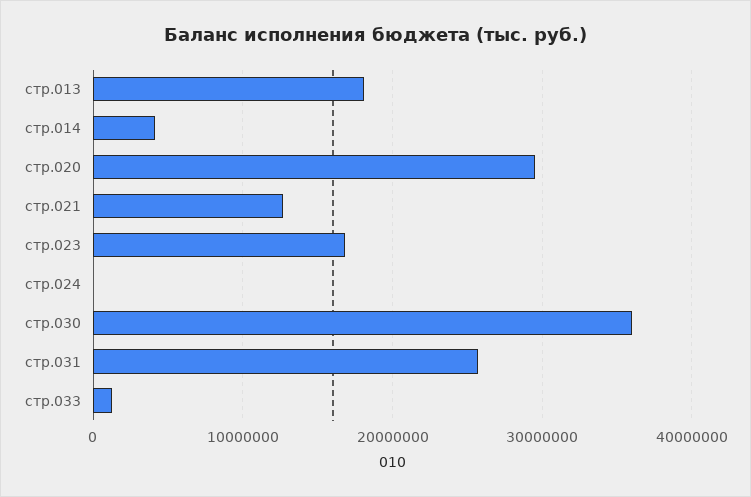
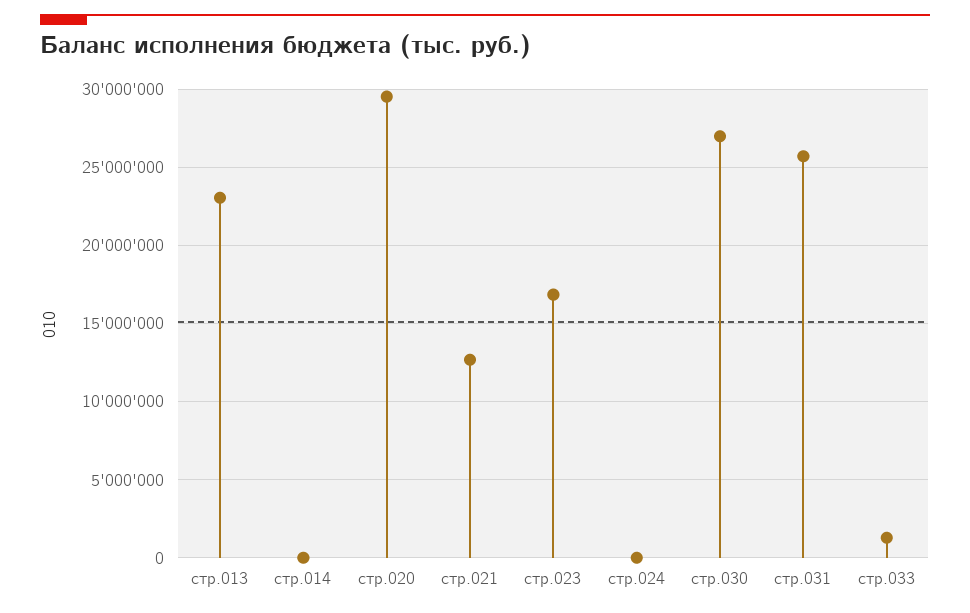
стр.013: 18000000 -> 23000000
стр.014: 4000000 -> 0
стр.030: 36000000 -> 27000000

